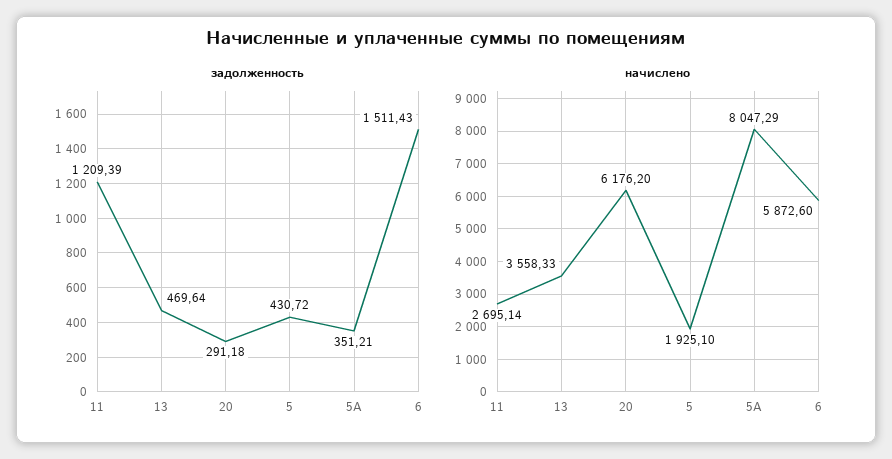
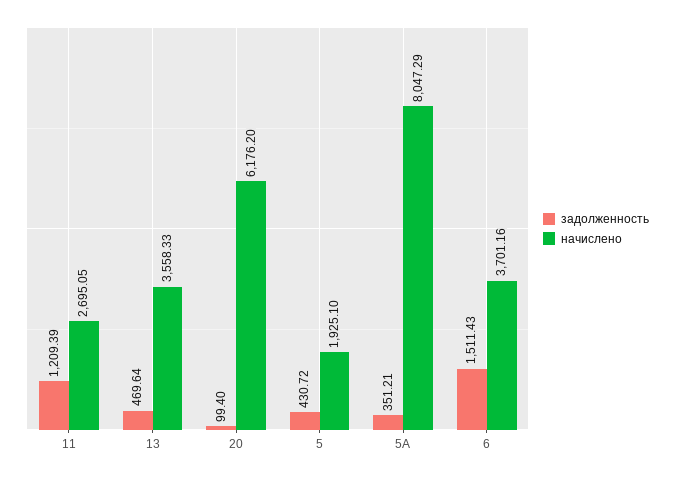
задолженность, 20: 291.18 -> 99.4
начислено, 11: 2695.14 -> 2695.05
начислено, 6: 5872.6 -> 3701.16

